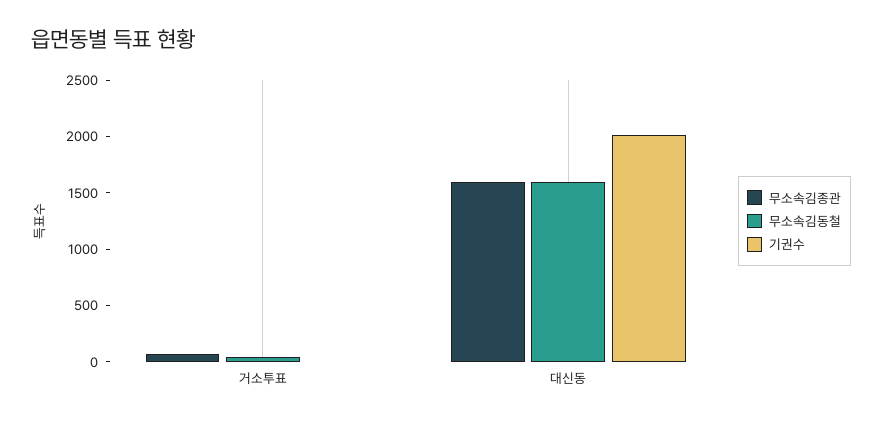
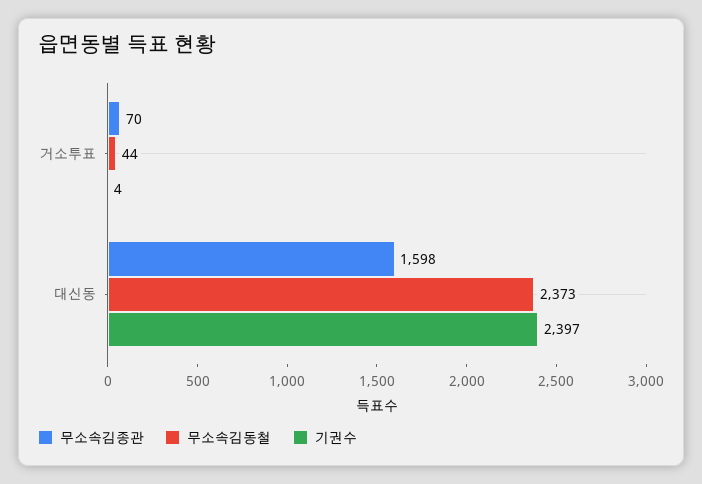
무소속김동철, 대신동: 1600 -> 2373
기권수, 대신동: 2000 -> 2397

